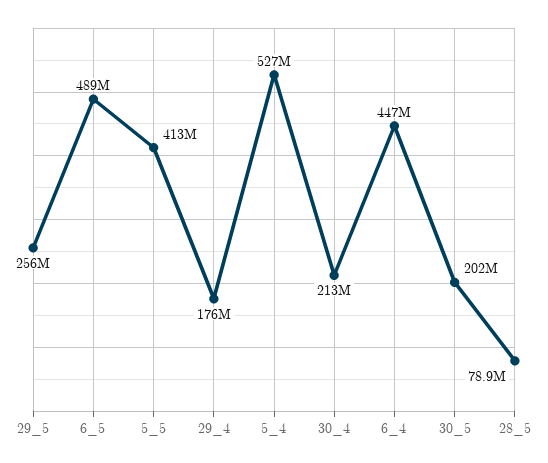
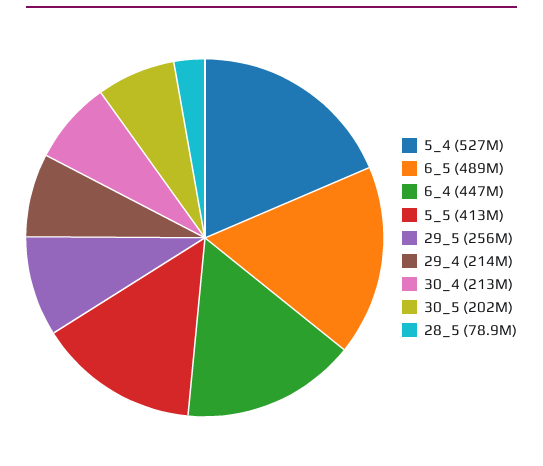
29_4: 176000000 -> 214000000

